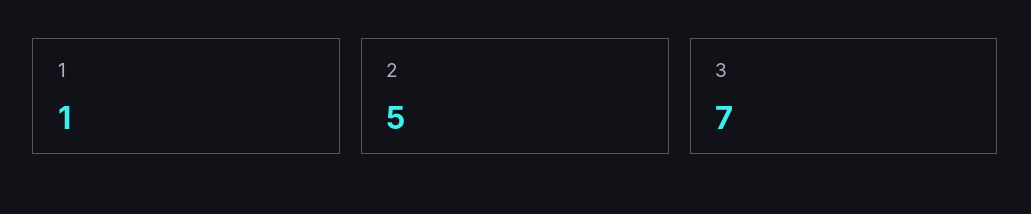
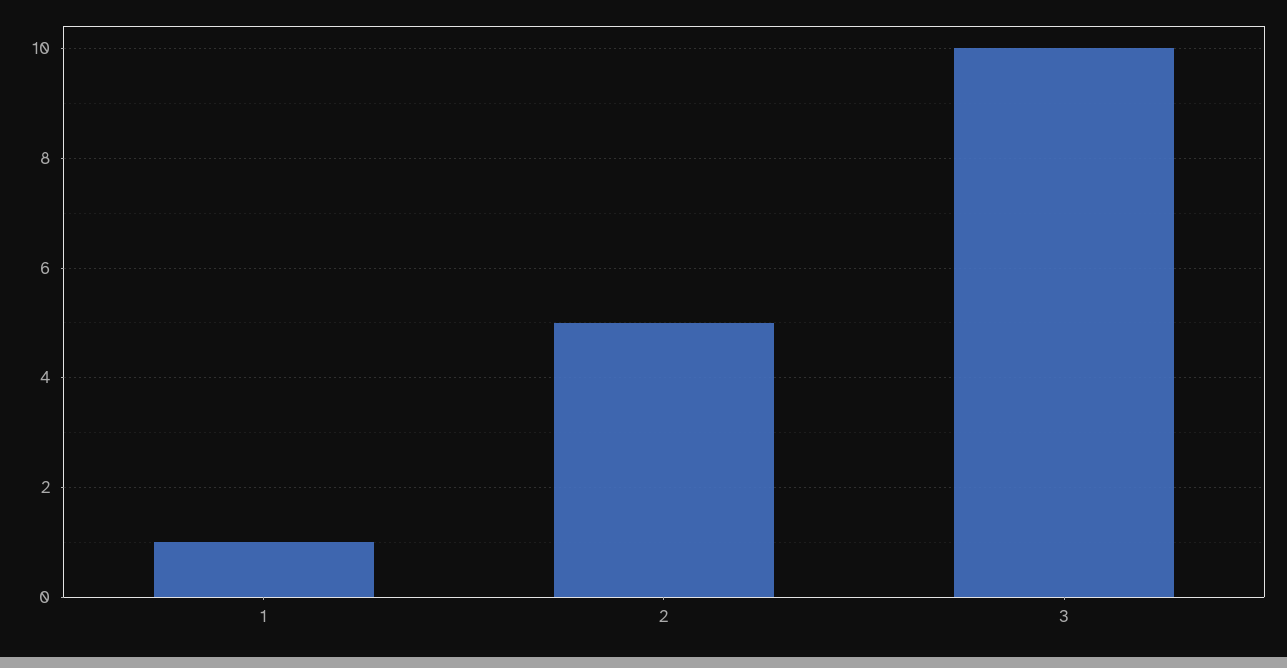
3: 7 -> 10

